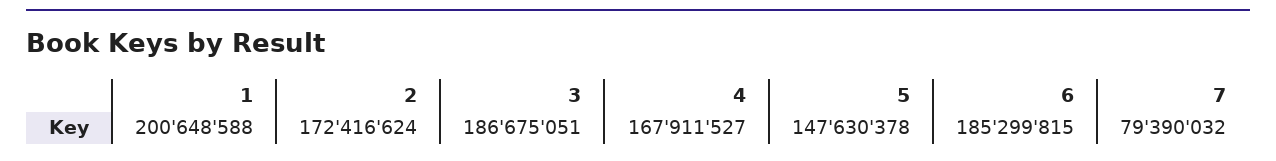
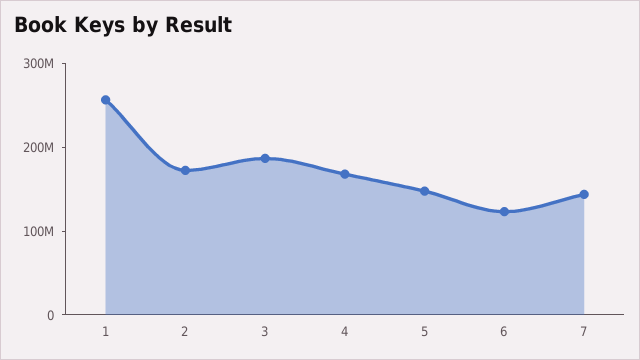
1: 200648588 -> 260000000
6: 185299815 -> 120000000
7: 79390032 -> 140000000

